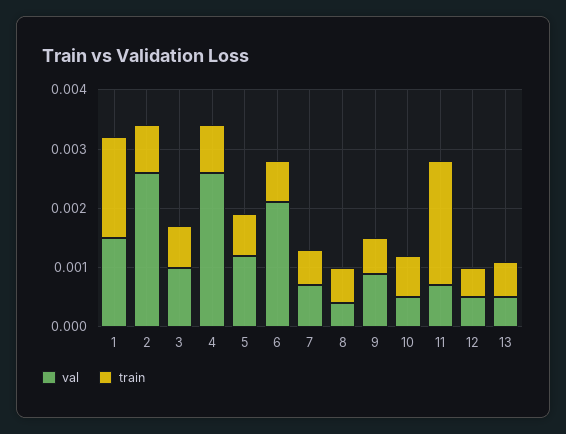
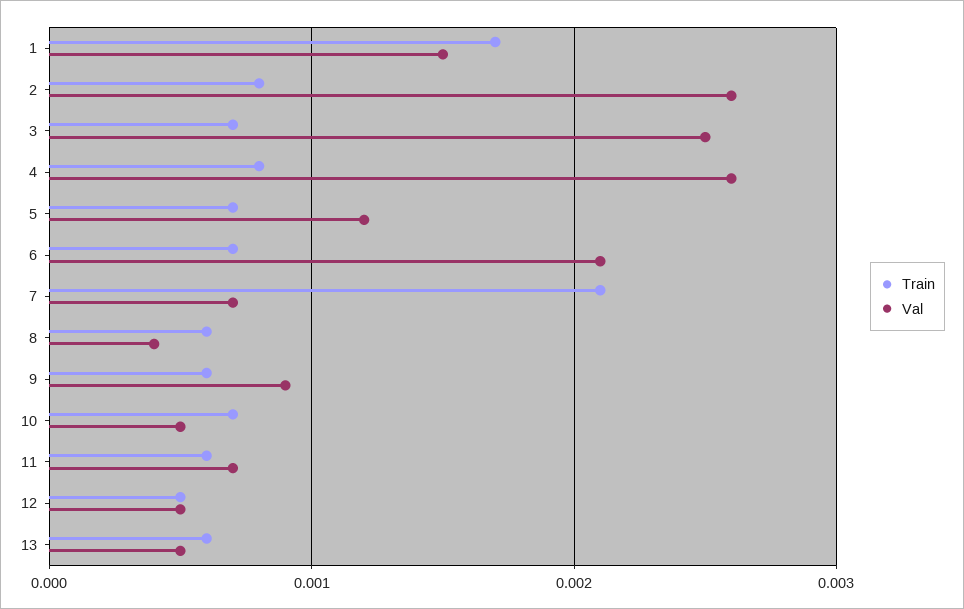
val, 3: 0.001 -> 0.0025
train, 7: 0.0005 -> 0.0021
train, 11: 0.002 -> 0.0006

